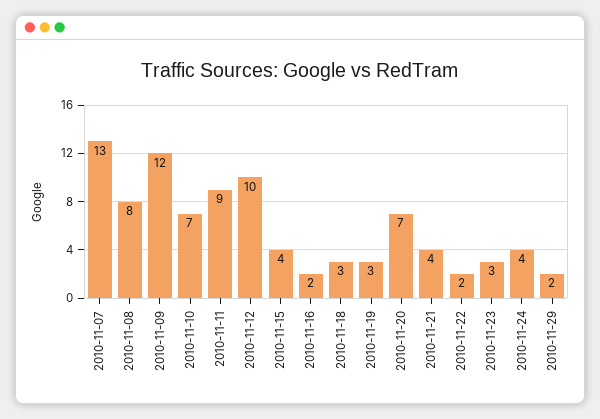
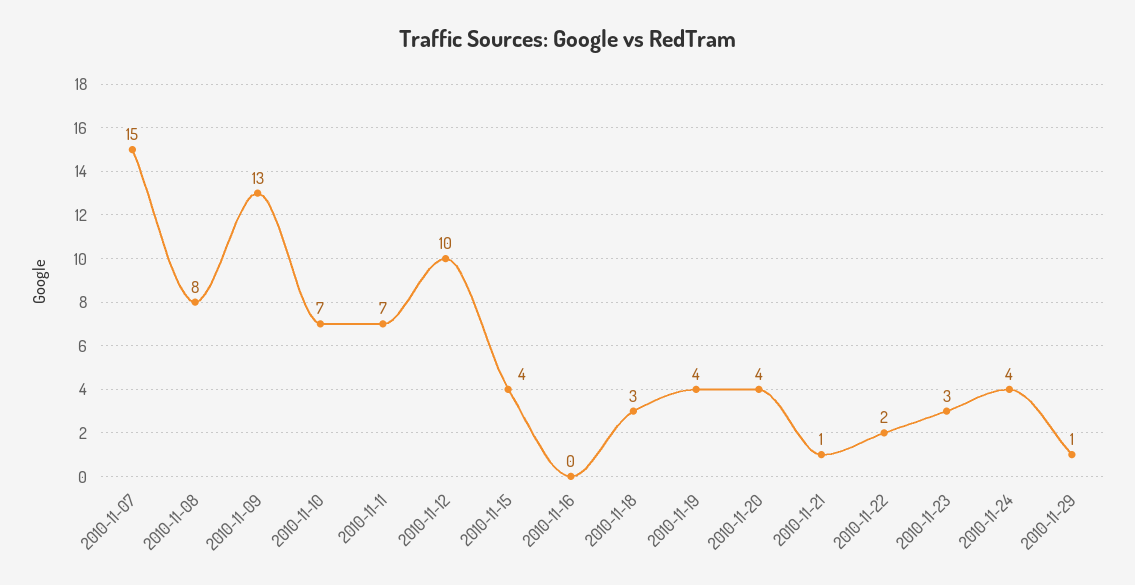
2010-11-07: 13 -> 15
2010-11-09: 12 -> 13
2010-11-11: 9 -> 7
2010-11-16: 2 -> 0
2010-11-19: 3 -> 4
2010-11-20: 7 -> 4
2010-11-21: 4 -> 1
2010-11-29: 2 -> 1

